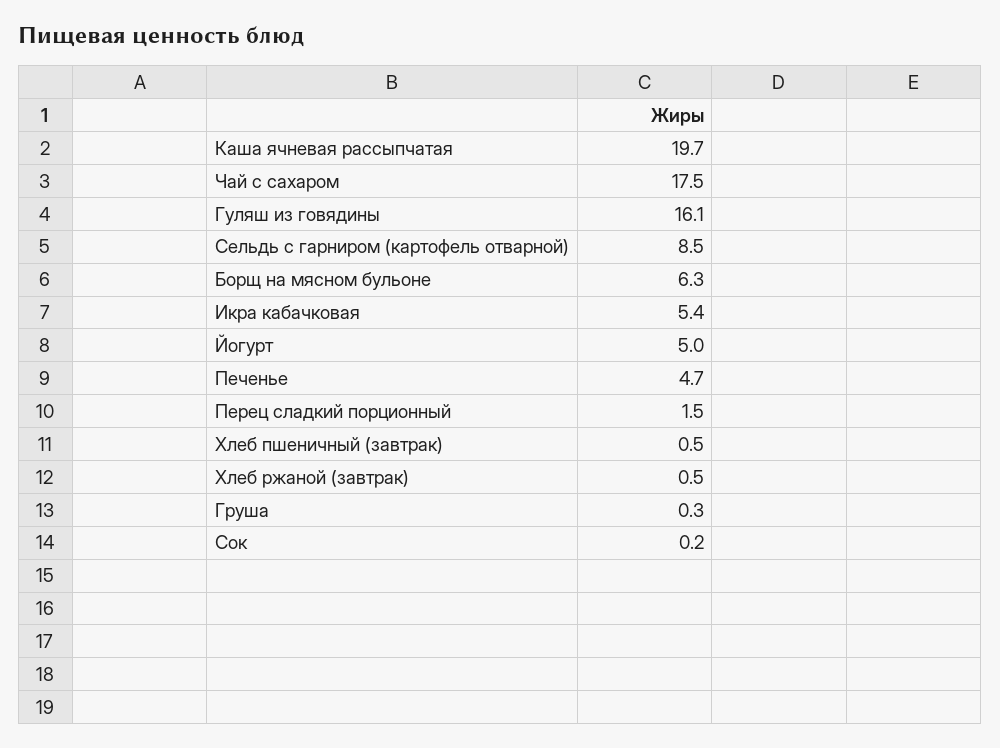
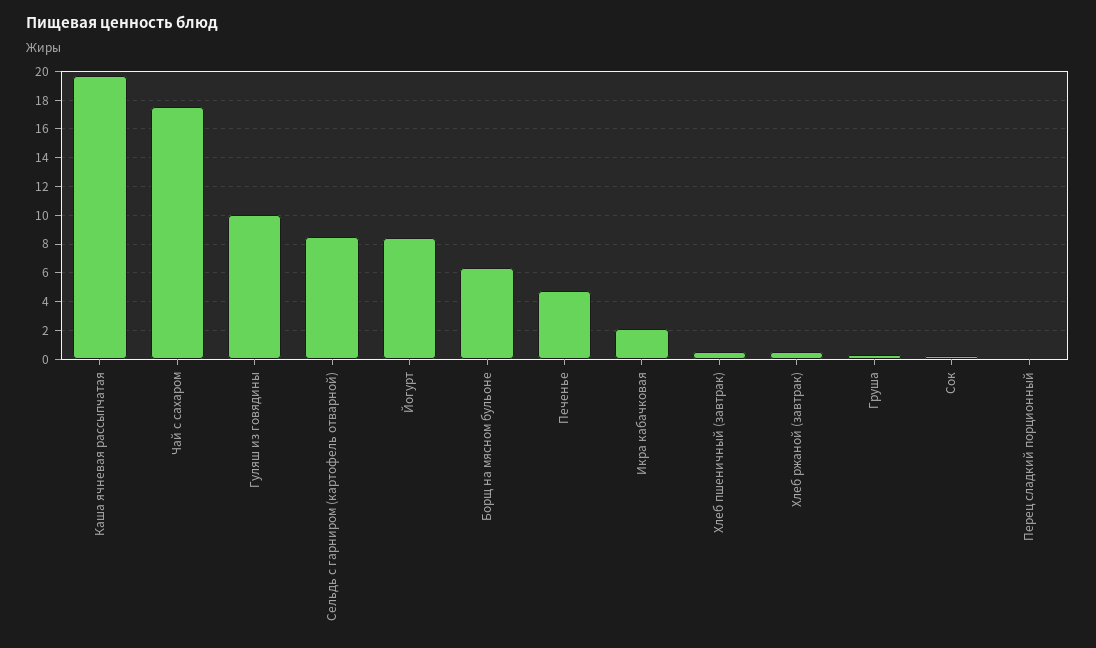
Гуляш из говядины: 16.1 -> 10
Икра кабачковая: 5.4 -> 2
Йогурт: 5 -> 8.5
Перец сладкий порционный: 1.5 -> 0

